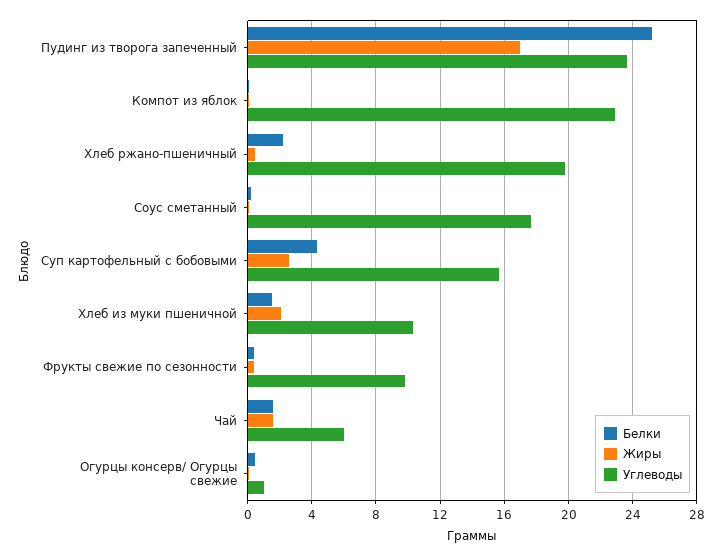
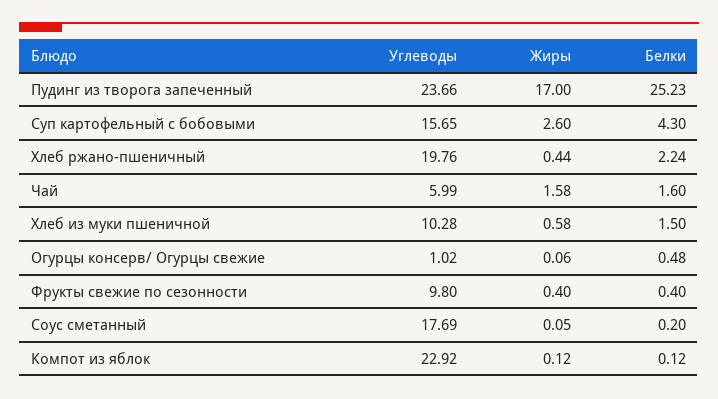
Жиры, Хлеб из муки пшеничной: 2 -> 0.58

